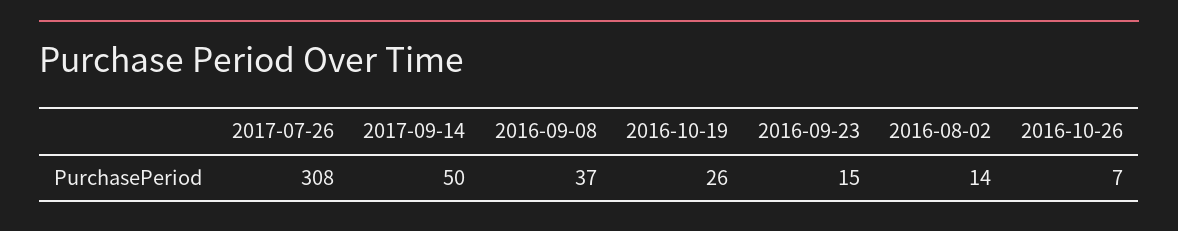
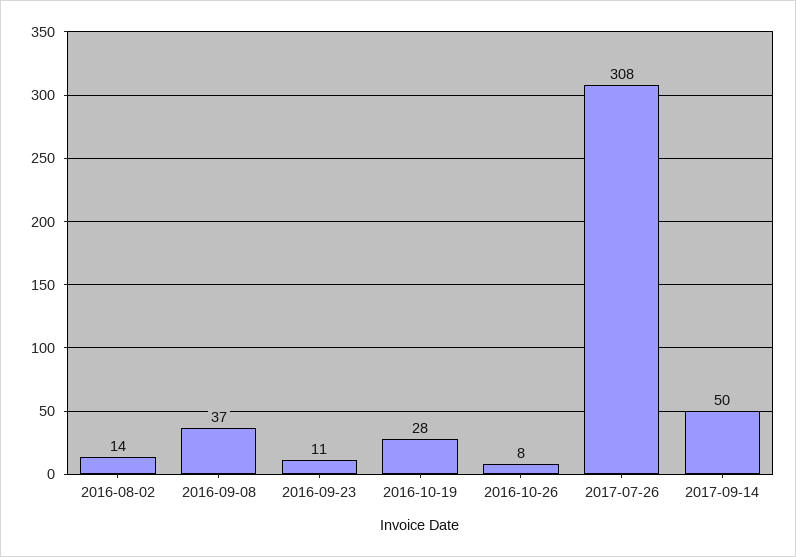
2016-10-19: 26 -> 28
2016-09-23: 15 -> 11
2016-10-26: 7 -> 8

